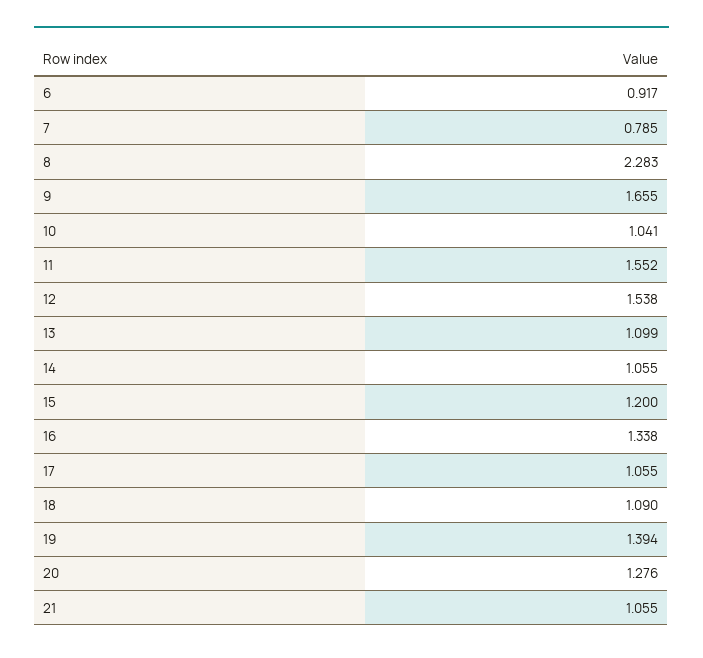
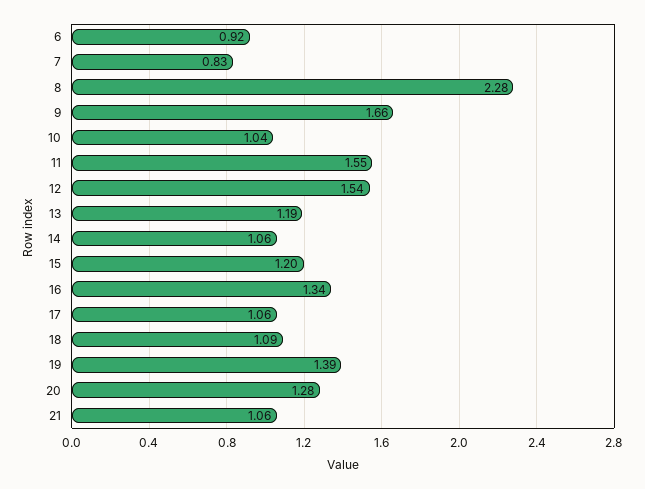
7: 0.785 -> 0.83
13: 1.099 -> 1.19

